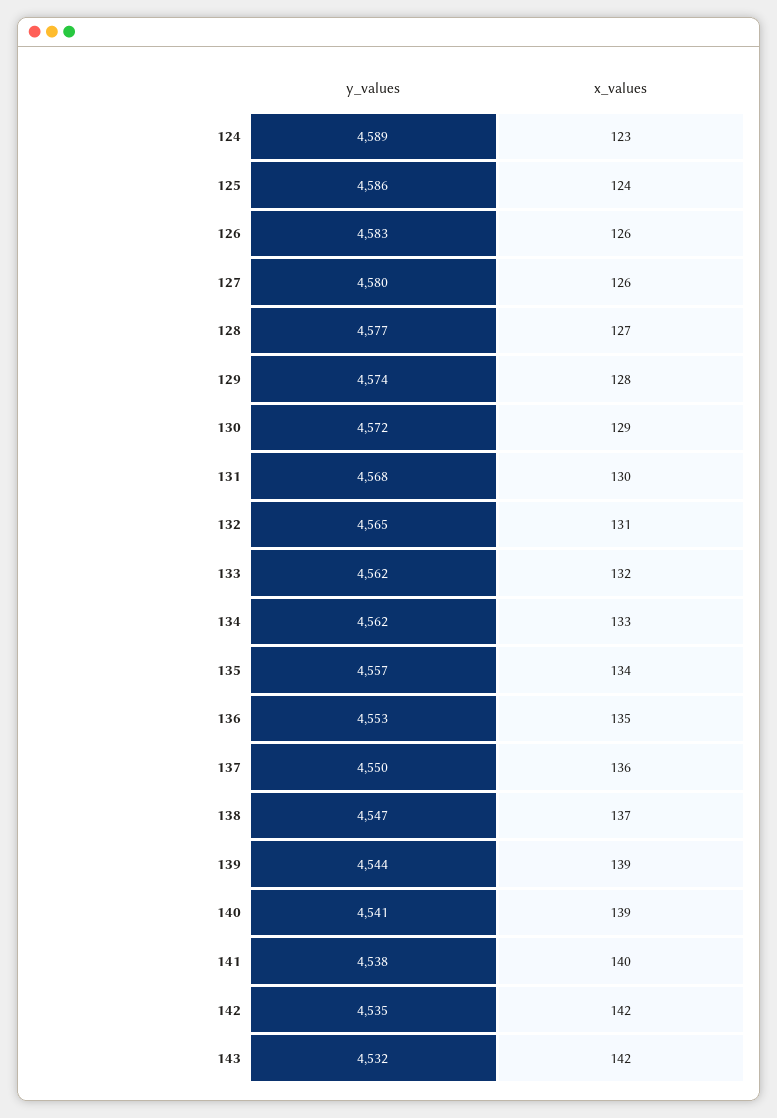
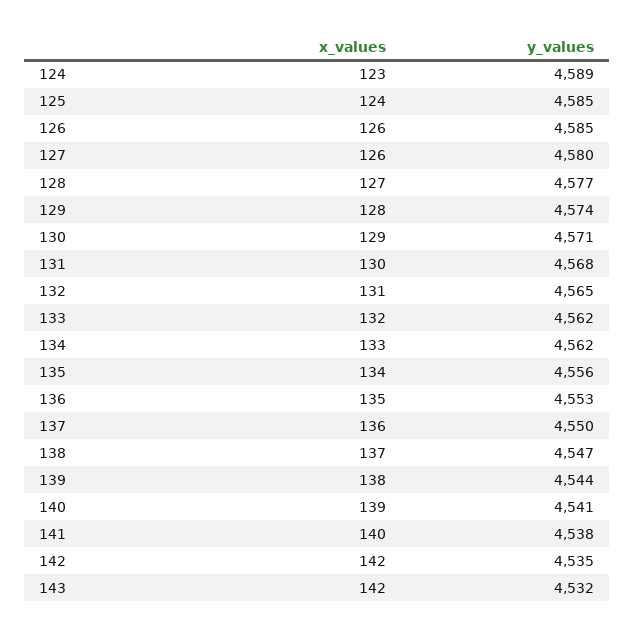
y_values, 125: 4586 -> 4585
y_values, 126: 4583 -> 4585
y_values, 130: 4572 -> 4571
y_values, 135: 4557 -> 4556
x_values, 139: 139 -> 138

